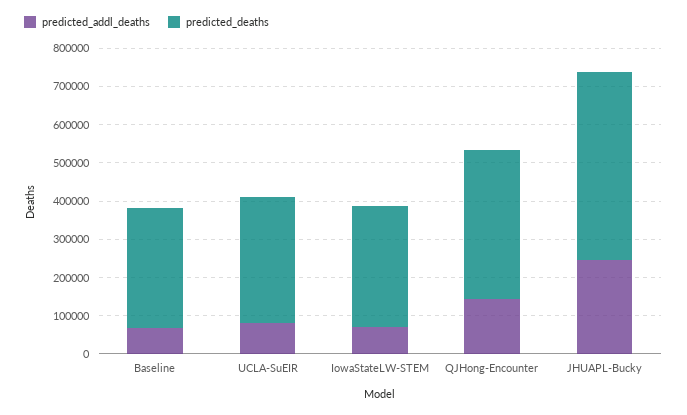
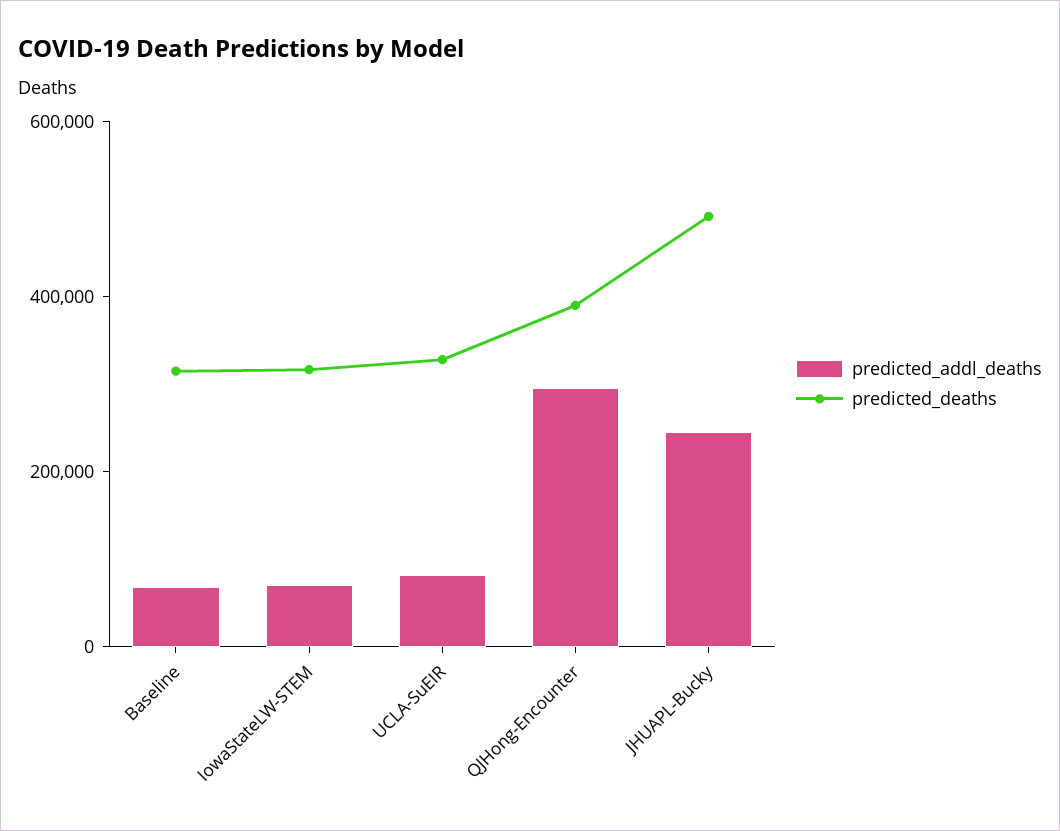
predicted_addl_deaths, QJHong-Encounter: 150000 -> 300000

